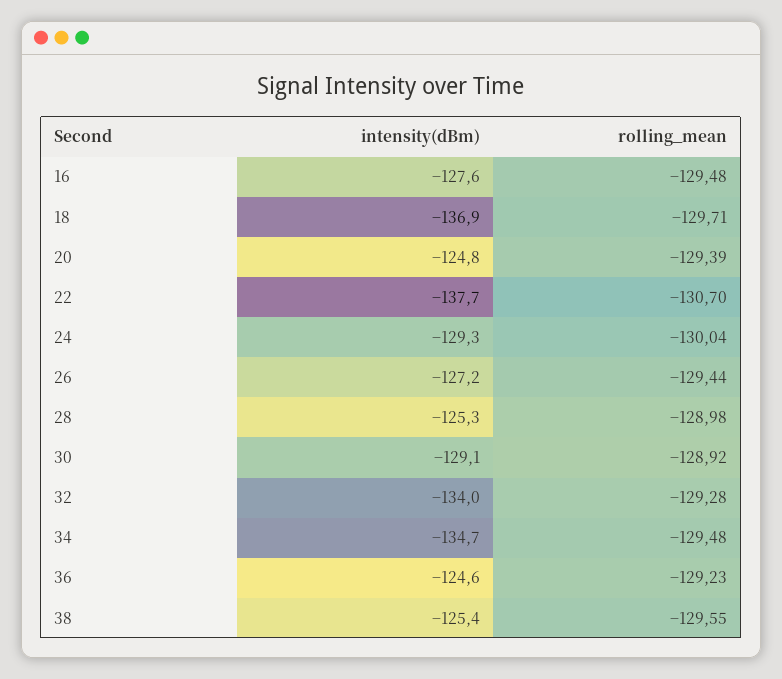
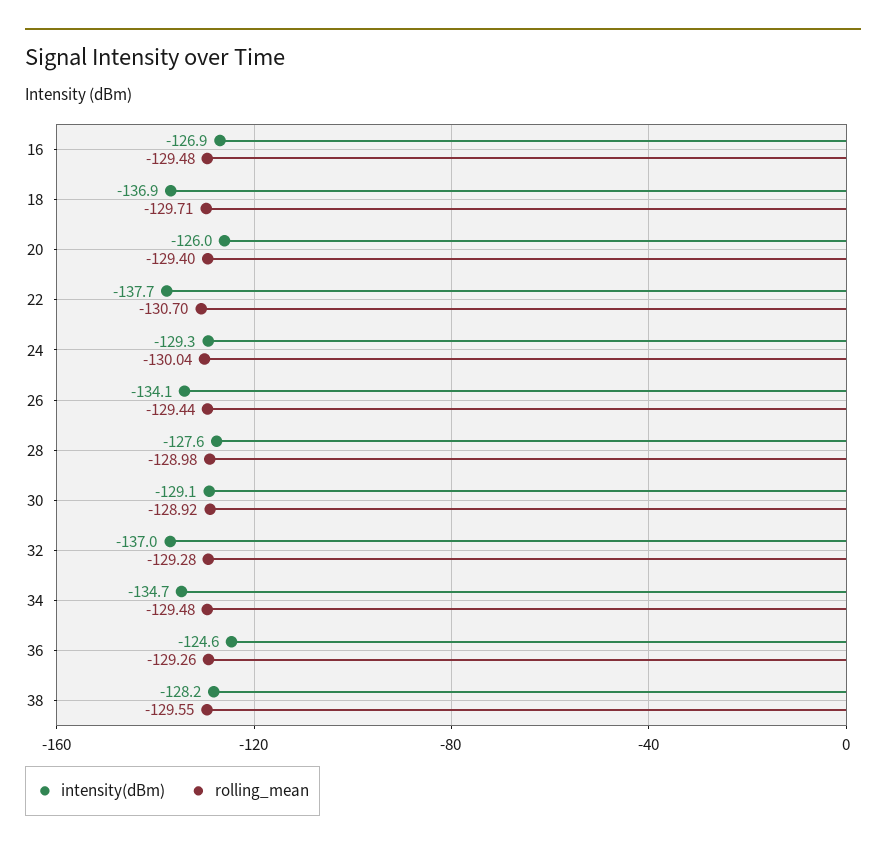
intensity(dBm), 16: -127.6 -> -126.9
intensity(dBm), 20: -124.8 -> -126
rolling_mean, 20: -129.39 -> -129.4
intensity(dBm), 26: -127.2 -> -134.1
intensity(dBm), 28: -125.3 -> -127.6
intensity(dBm), 32: -134 -> -137
rolling_mean, 36: -129.23 -> -129.26
intensity(dBm), 38: -125.4 -> -128.2

